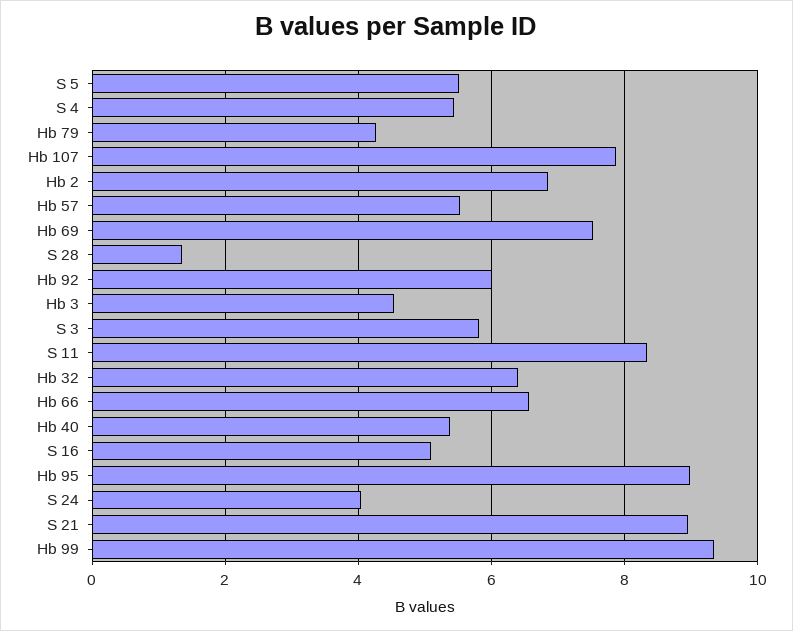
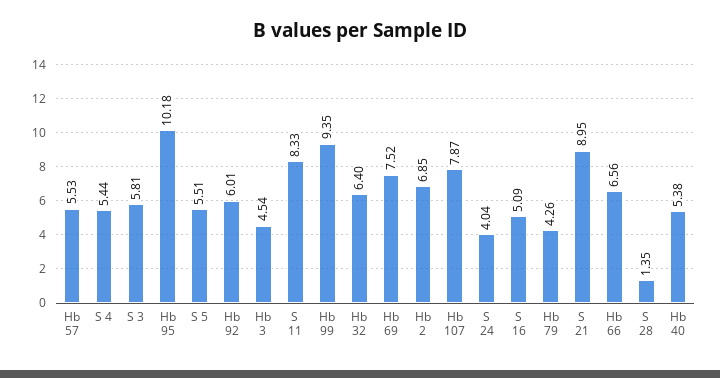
Hb 95: 9 -> 10.18

